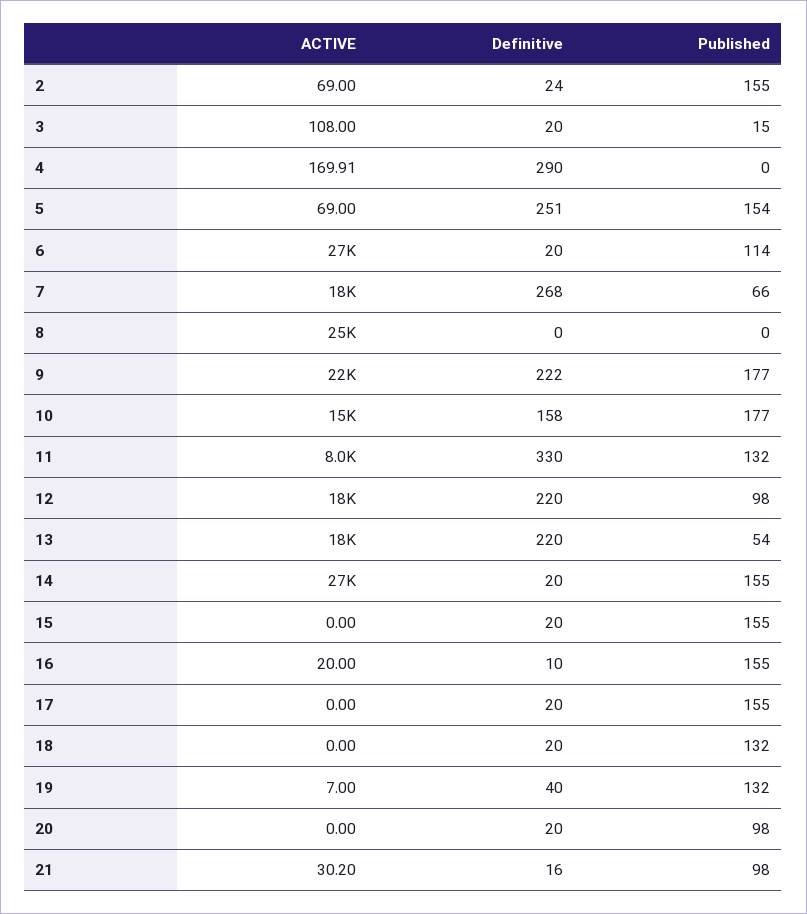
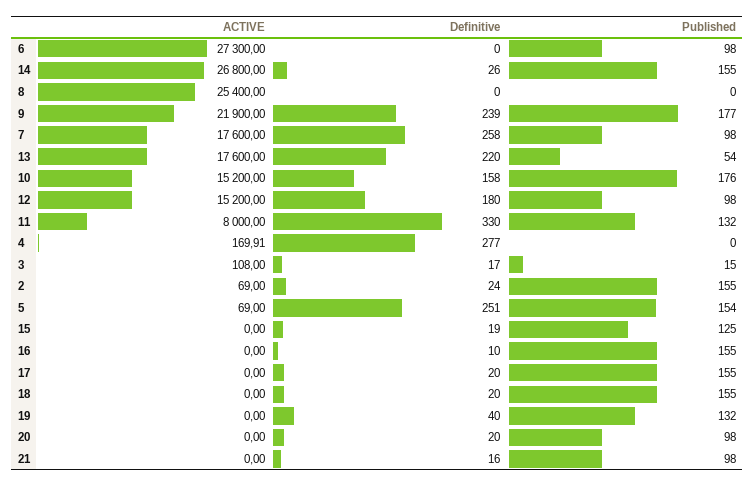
Definitive, 3: 20 -> 17
Definitive, 4: 290 -> 277
Definitive, 6: 20 -> 0
Published, 6: 114 -> 98
Definitive, 7: 268 -> 258
Published, 7: 66 -> 98
Definitive, 9: 222 -> 239
Published, 10: 177 -> 176
ACTIVE, 12: 18000 -> 15200
Definitive, 12: 220 -> 180
Definitive, 14: 20 -> 26
Definitive, 15: 20 -> 19
Published, 15: 155 -> 125
ACTIVE, 16: 20 -> 0
Published, 18: 132 -> 155
ACTIVE, 19: 7 -> 0
ACTIVE, 21: 30.2 -> 0

